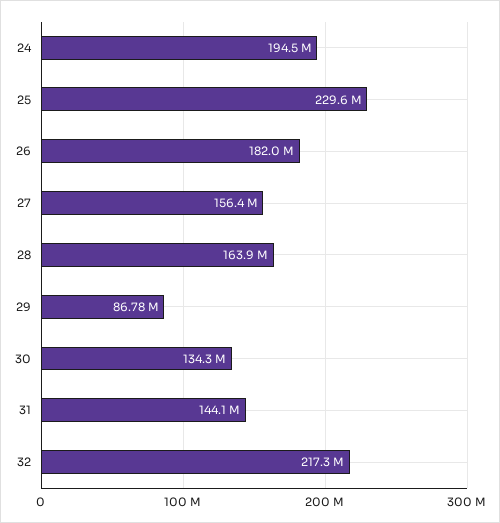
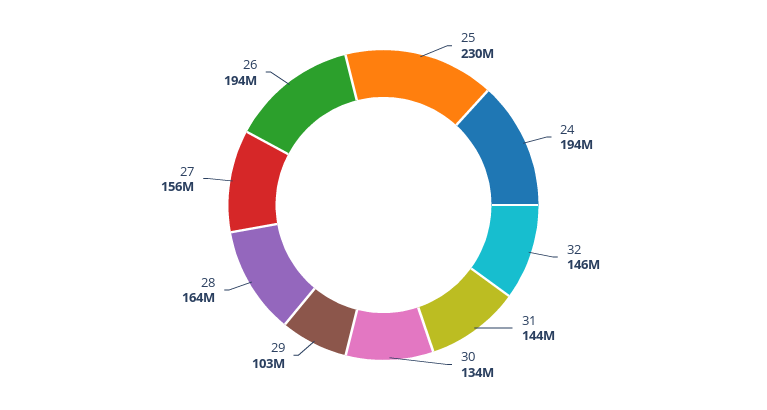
26: 182000000 -> 194000000
29: 86780000 -> 103000000
32: 217300000 -> 146000000

